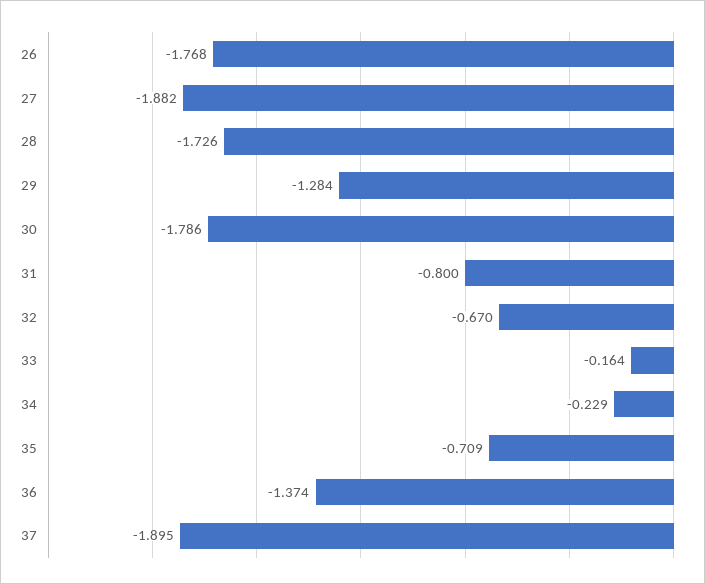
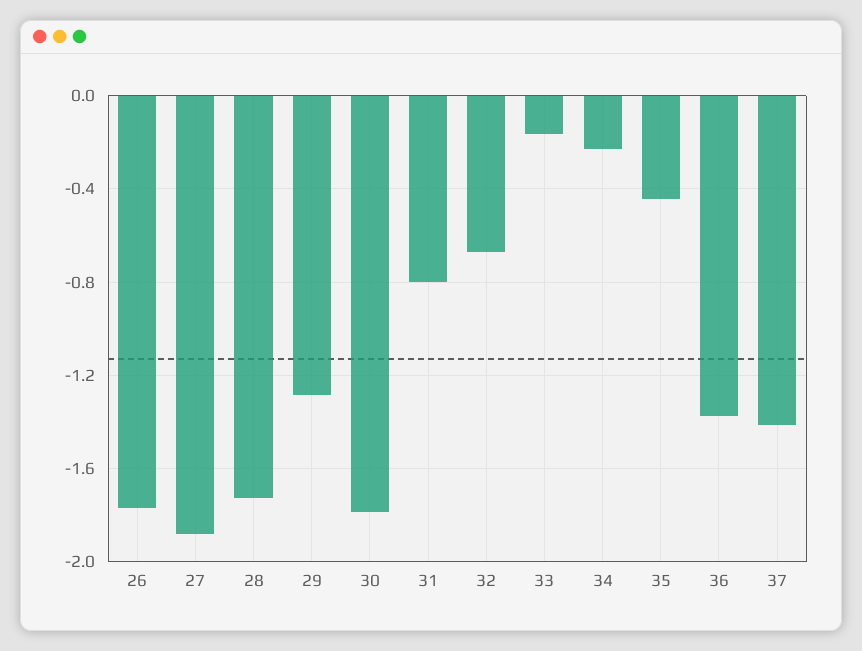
35: -0.709 -> -0.45
37: -1.895 -> -1.4

